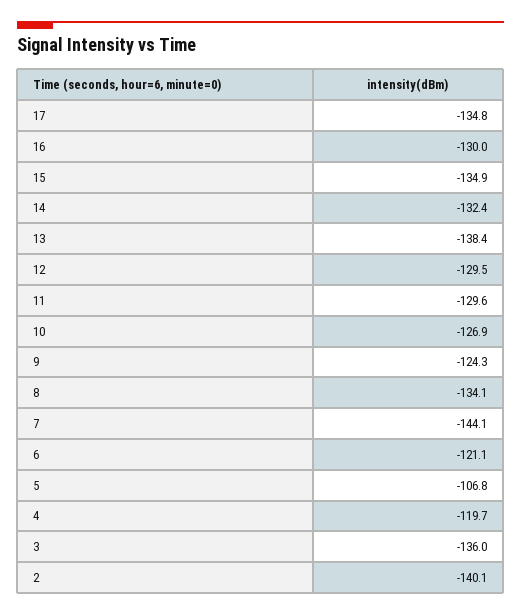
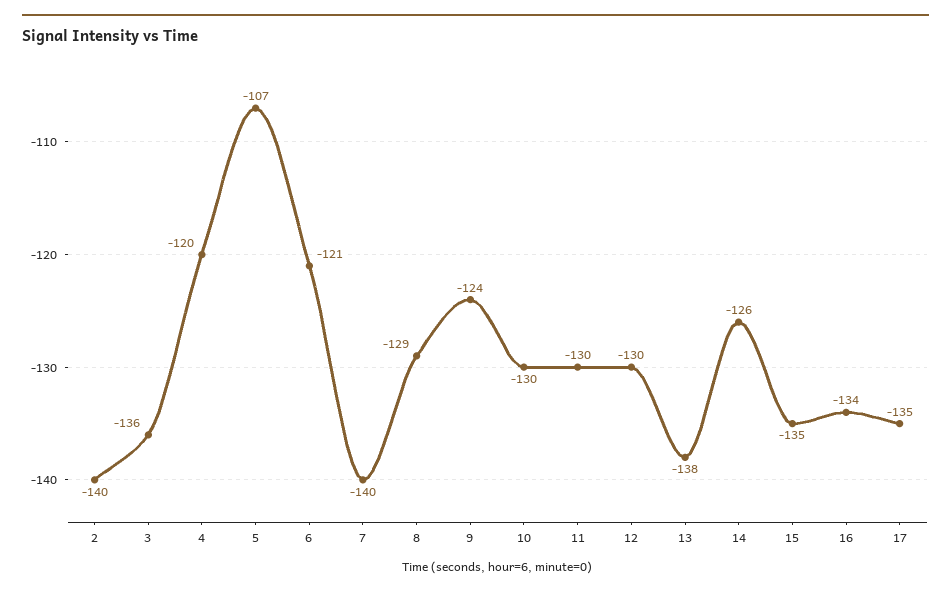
16: -130 -> -134
14: -132.4 -> -126
10: -126.9 -> -130
8: -134.1 -> -129
7: -144.1 -> -140

